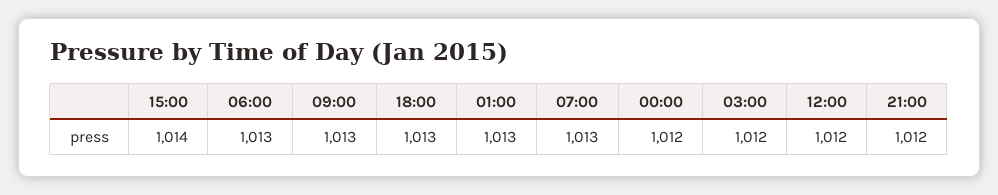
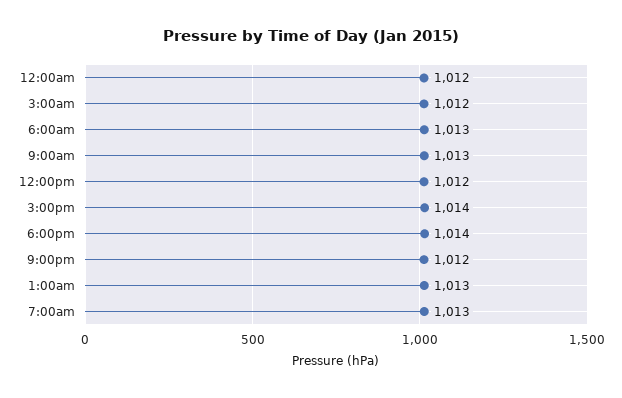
18:00: 1013 -> 1014

